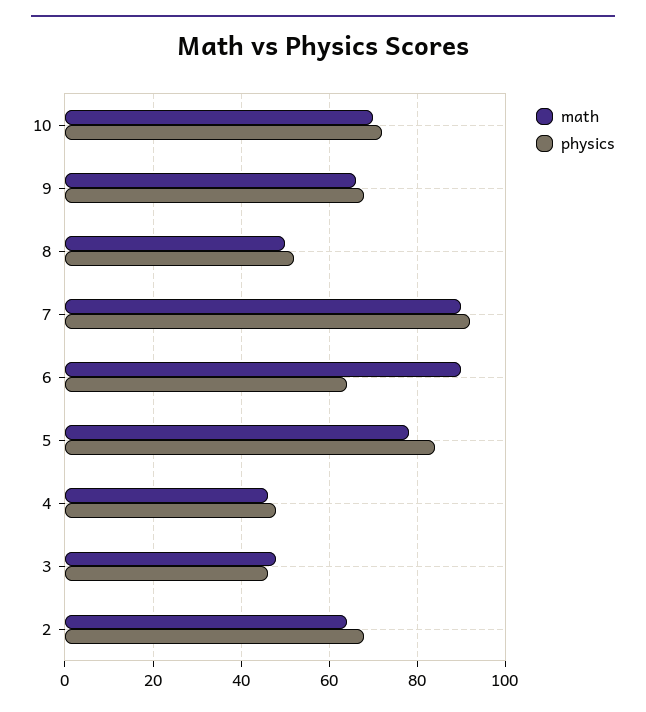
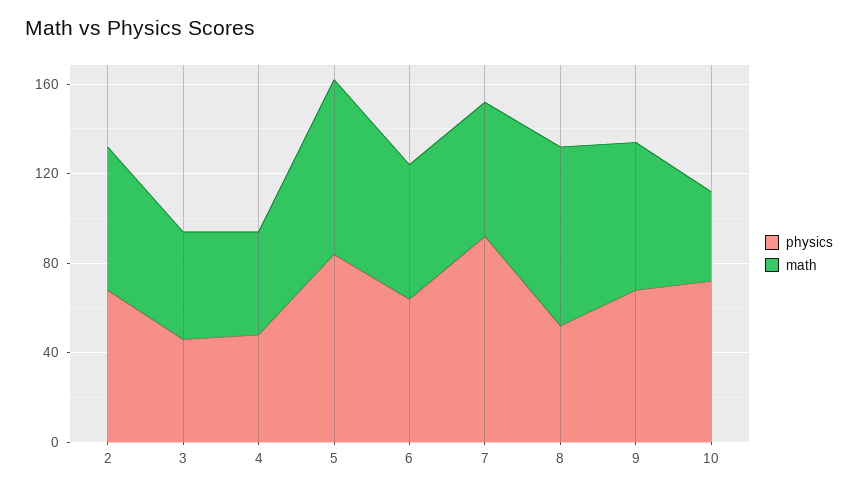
math, 10: 70 -> 40
math, 8: 50 -> 80
math, 7: 90 -> 60
math, 6: 90 -> 60

